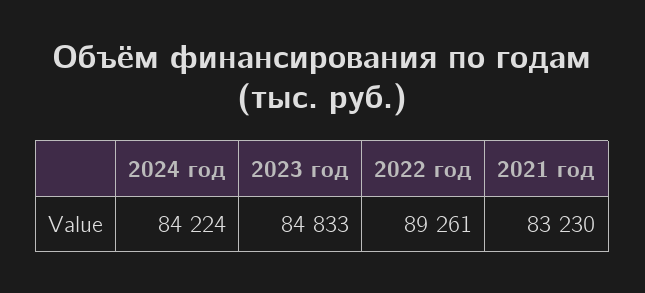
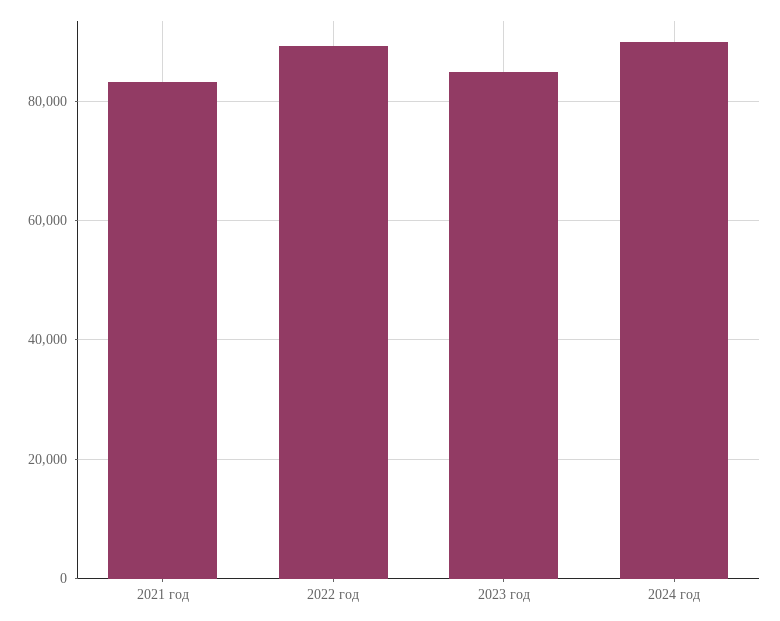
2024 год: 84224 -> 90000

